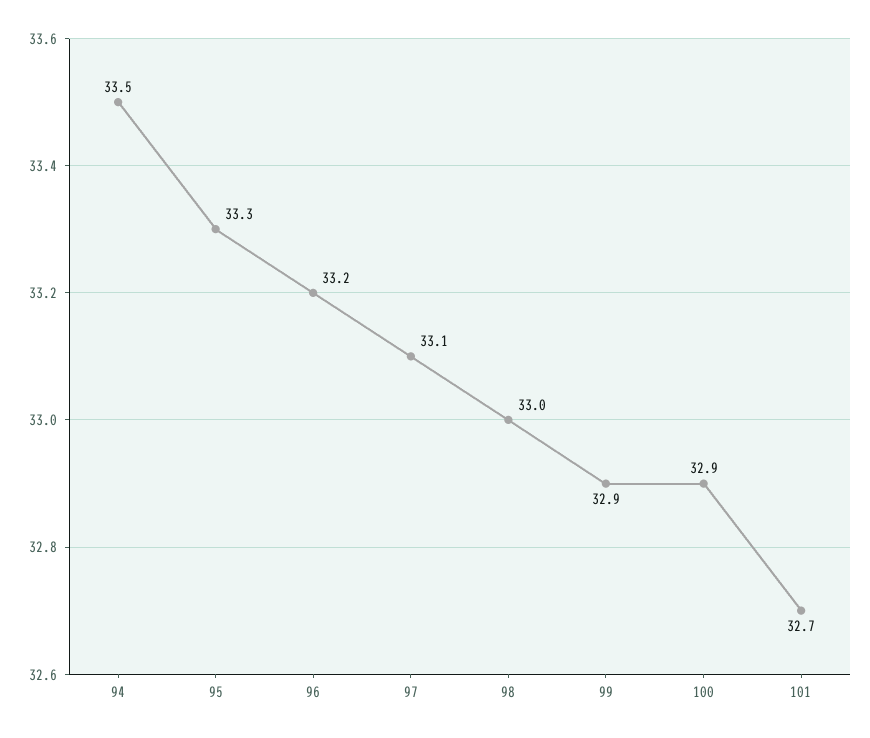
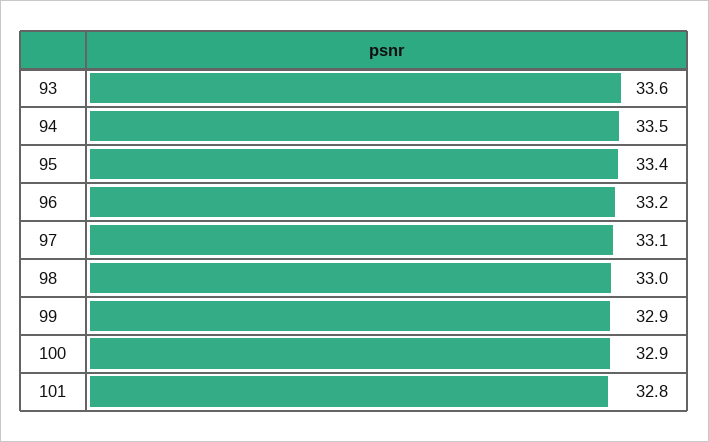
95: 33.3 -> 33.4
101: 32.7 -> 32.8
93: none -> 33.6

